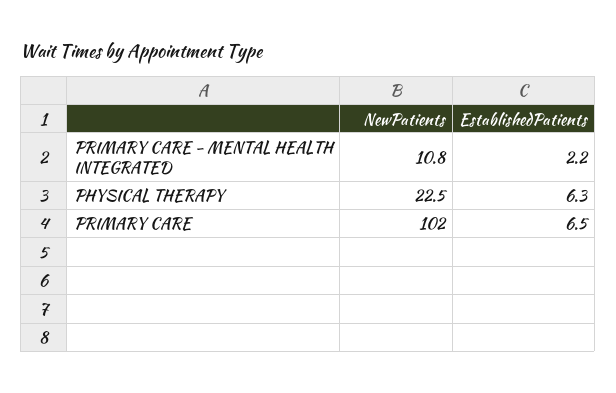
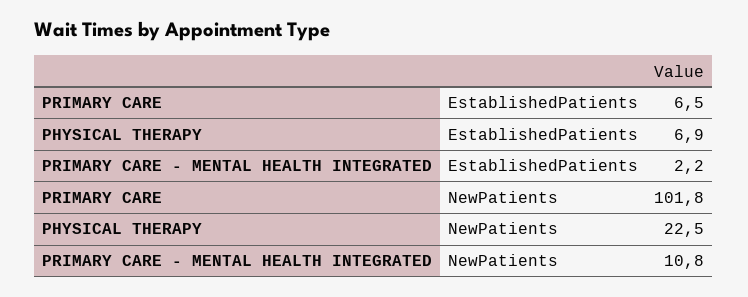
EstablishedPatients, PHYSICAL THERAPY: 6.3 -> 6.9
NewPatients, PRIMARY CARE: 102 -> 101.8

